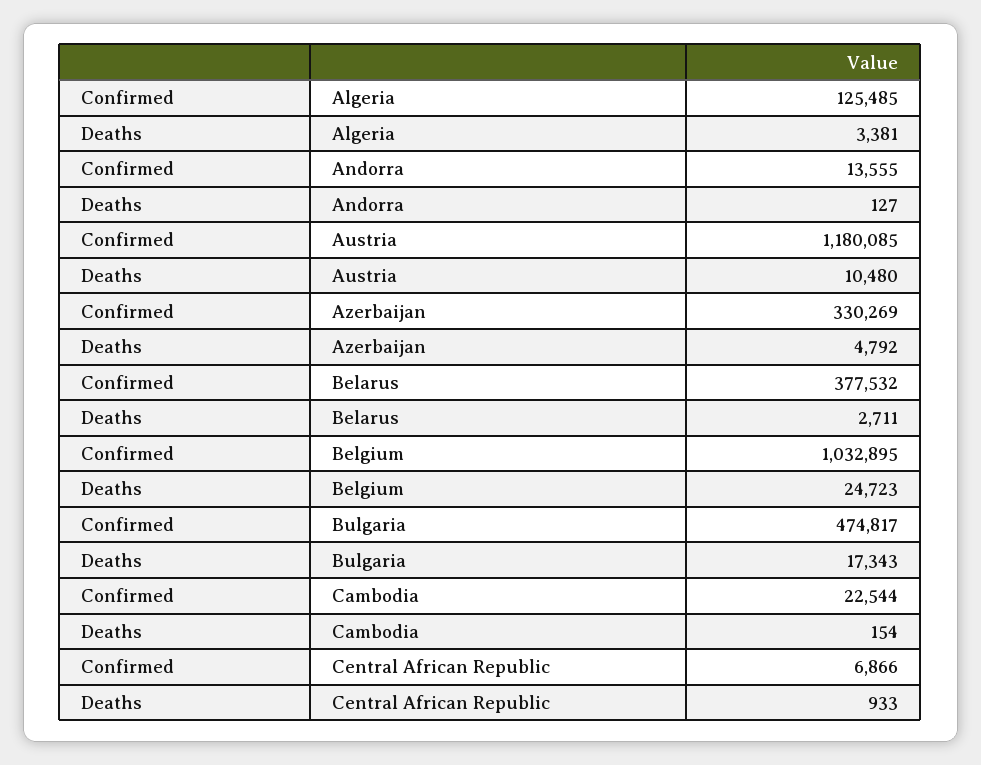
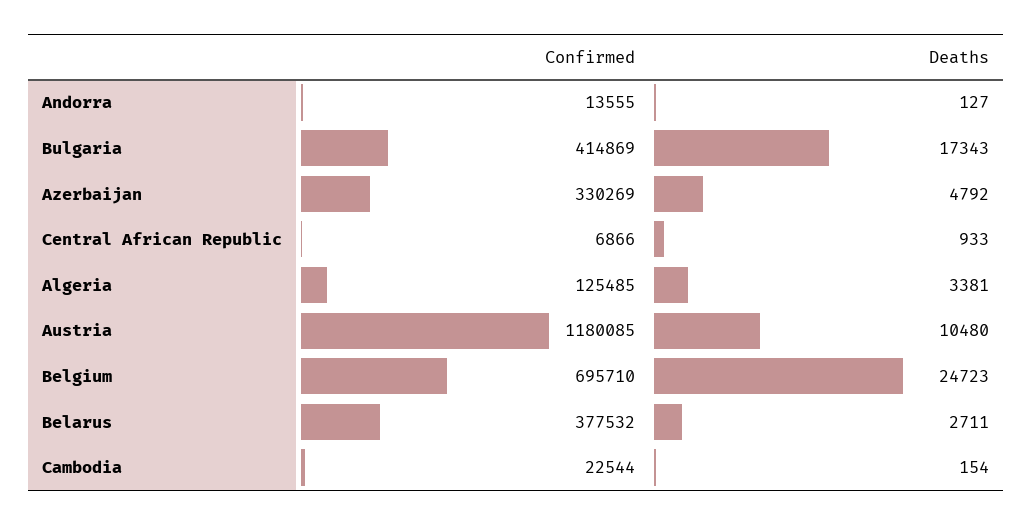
Confirmed, Belgium: 1032895 -> 695710
Confirmed, Bulgaria: 474817 -> 414869

